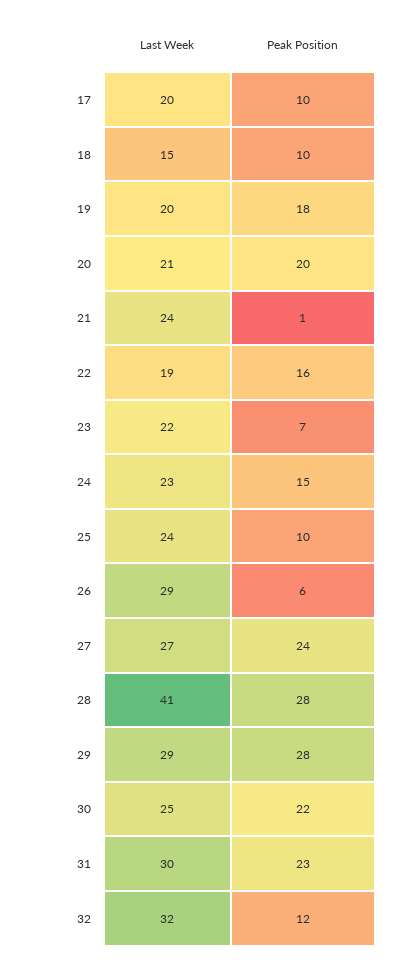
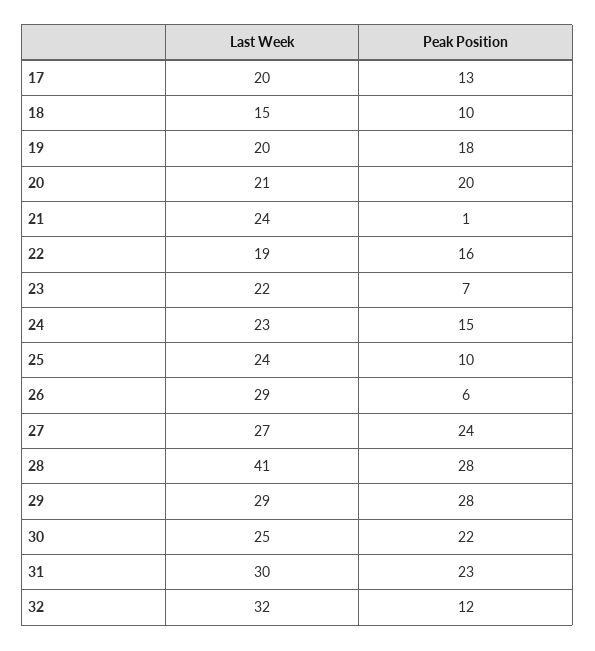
Peak Position, 17: 10 -> 13

